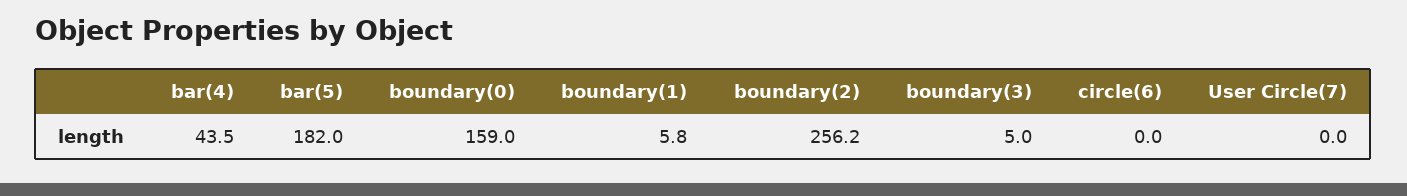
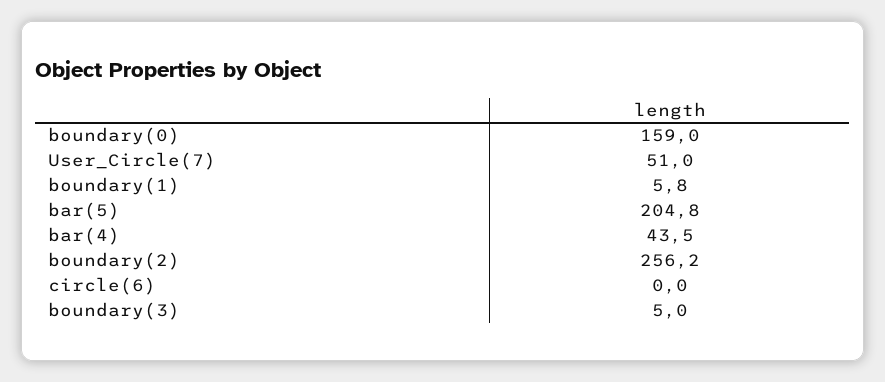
bar(5): 182 -> 204.8
User Circle(7): 0 -> 51

